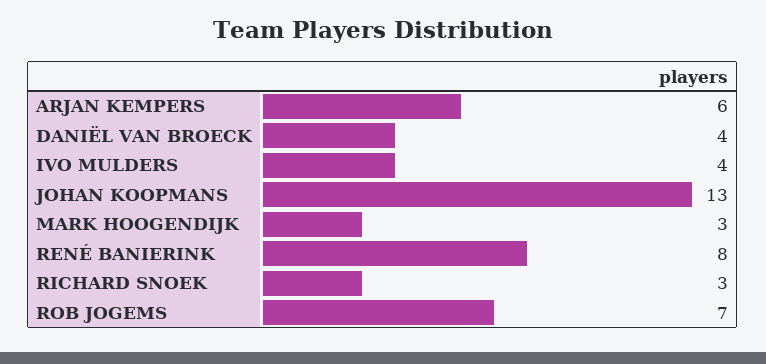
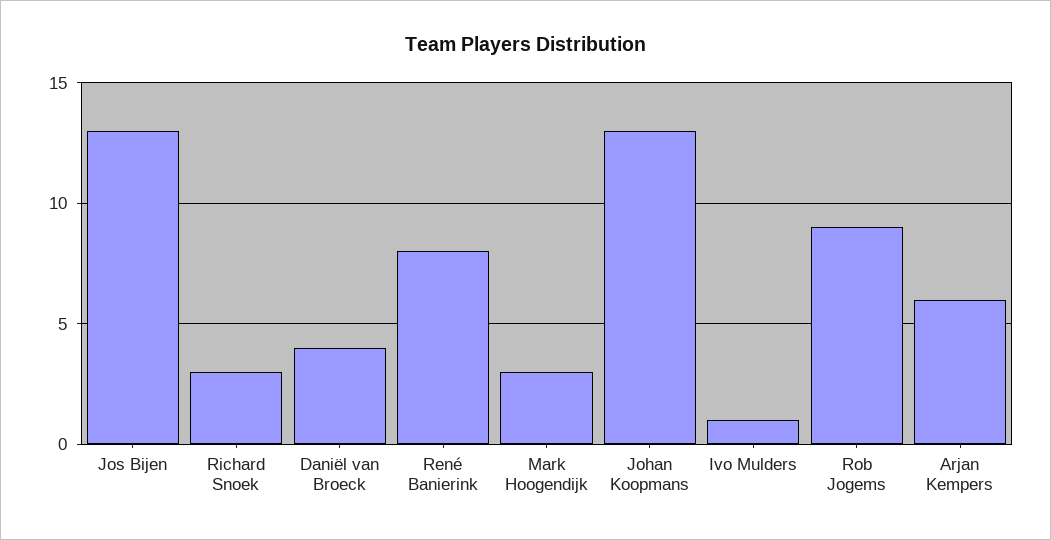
IVO MULDERS: 4 -> 1
ROB JOGEMS: 7 -> 9
Jos Bijen: none -> 13

